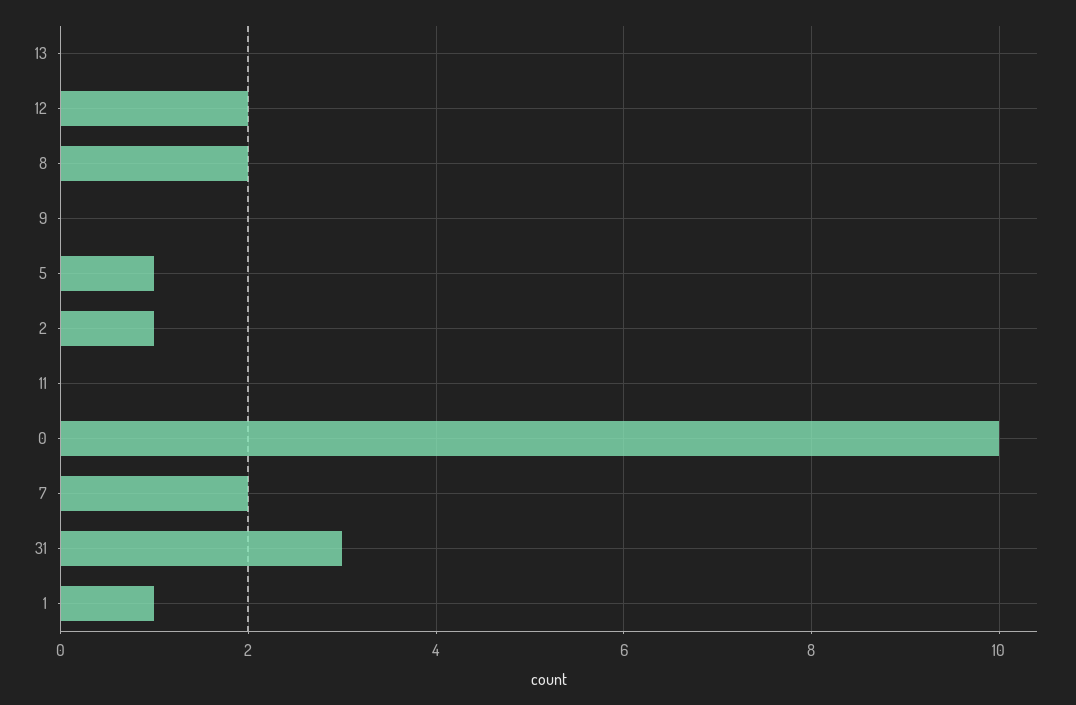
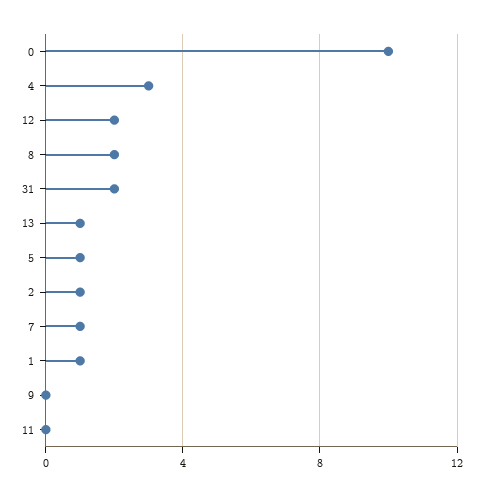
13: 0 -> 1
7: 2 -> 1
31: 3 -> 2
4: none -> 3

